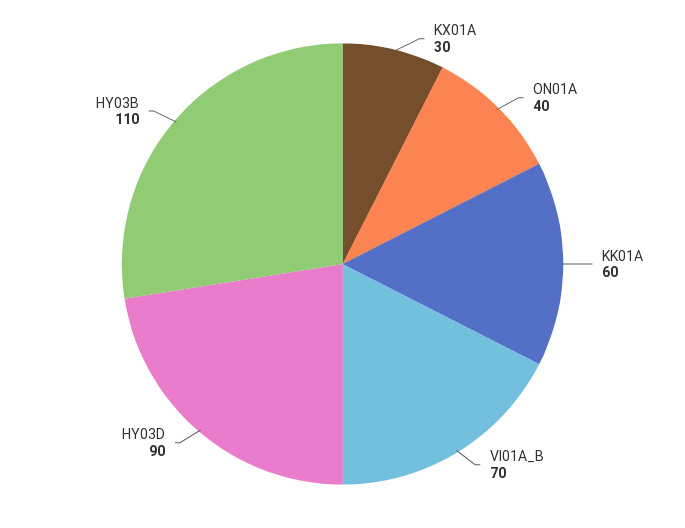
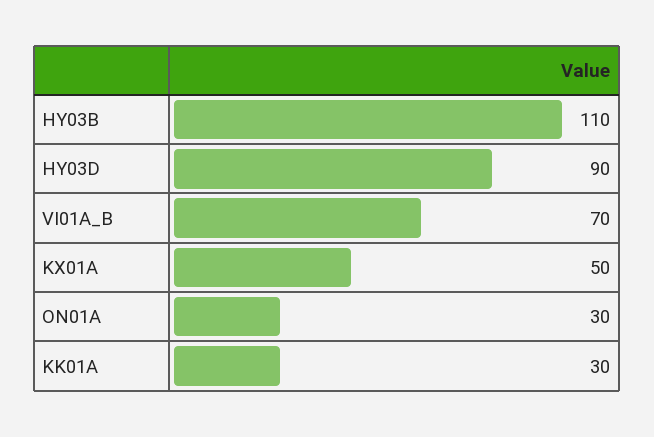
KX01A: 30 -> 50
ON01A: 40 -> 30
KK01A: 60 -> 30

